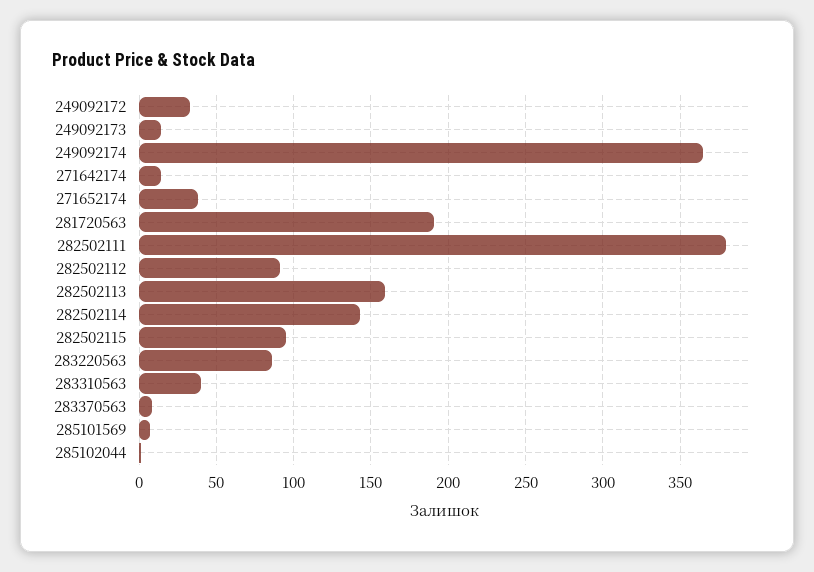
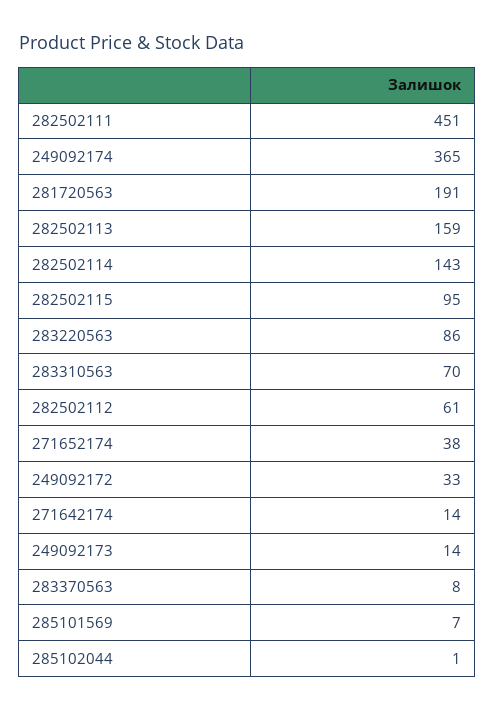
282502111: 380 -> 451
282502112: 90 -> 61
283310563: 40 -> 70

